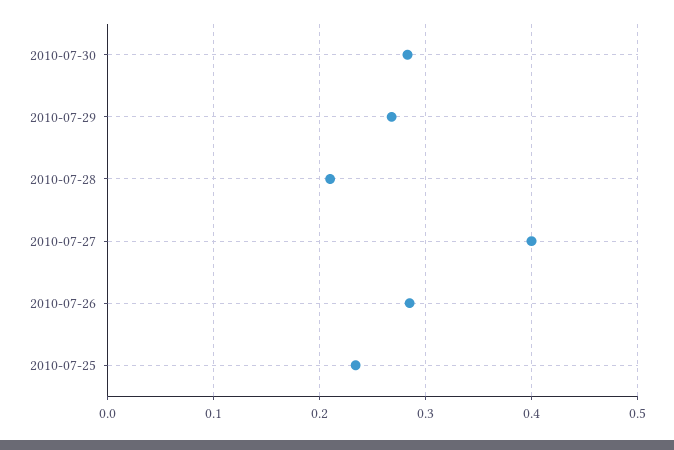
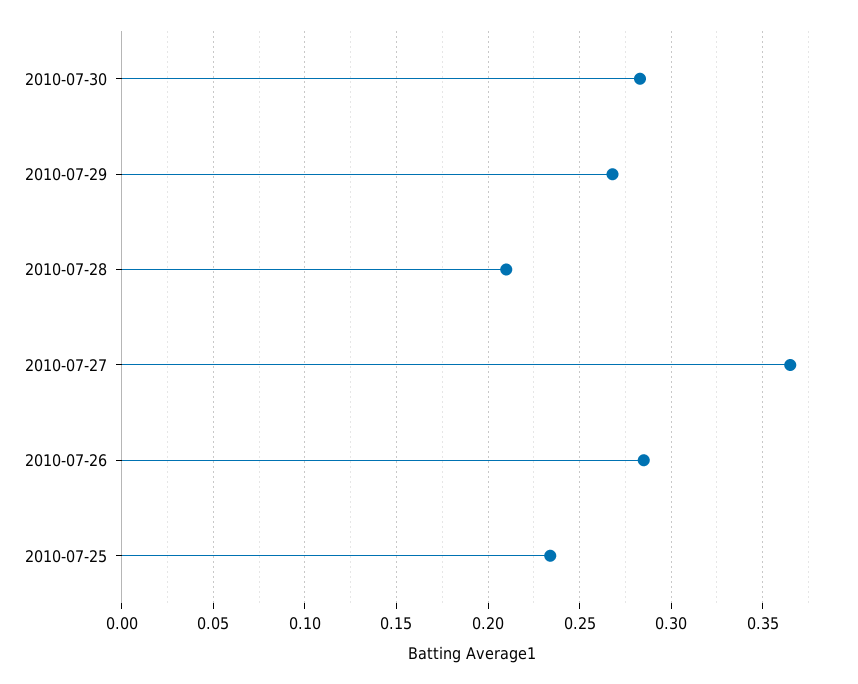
2010-07-27: 0.4 -> 0.365

